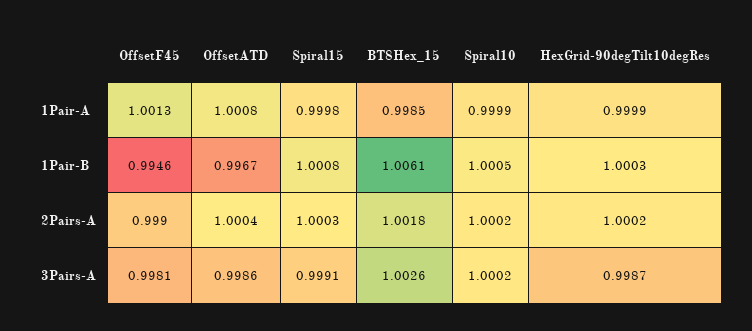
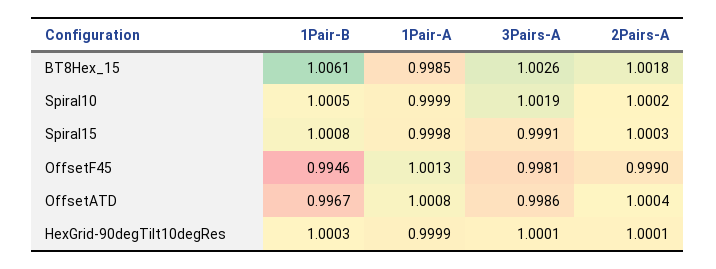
HexGrid-90degTilt10degRes, 2Pairs-A: 1.0002 -> 1.0001
Spiral10, 3Pairs-A: 1.0002 -> 1.0019
HexGrid-90degTilt10degRes, 3Pairs-A: 0.9987 -> 1.0001

